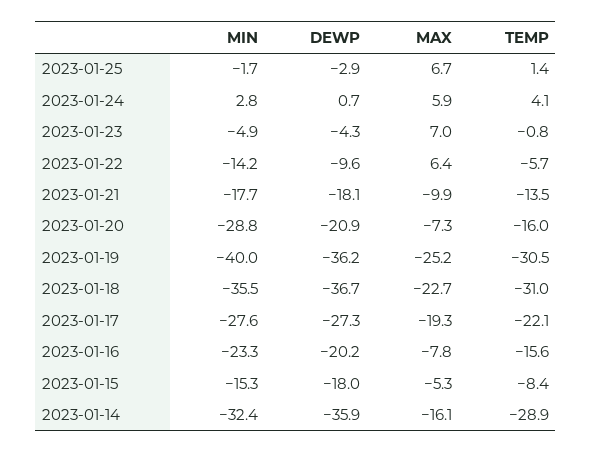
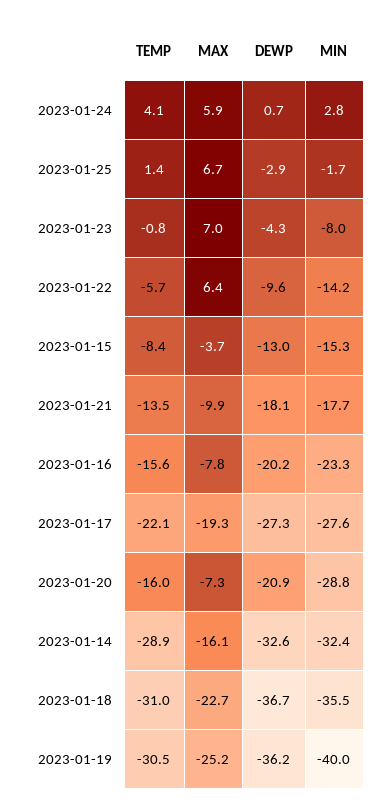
MIN, 2023-01-23: -4.9 -> -8
DEWP, 2023-01-15: -18 -> -13
MAX, 2023-01-15: -5.3 -> -3.7
DEWP, 2023-01-14: -35.9 -> -32.6

